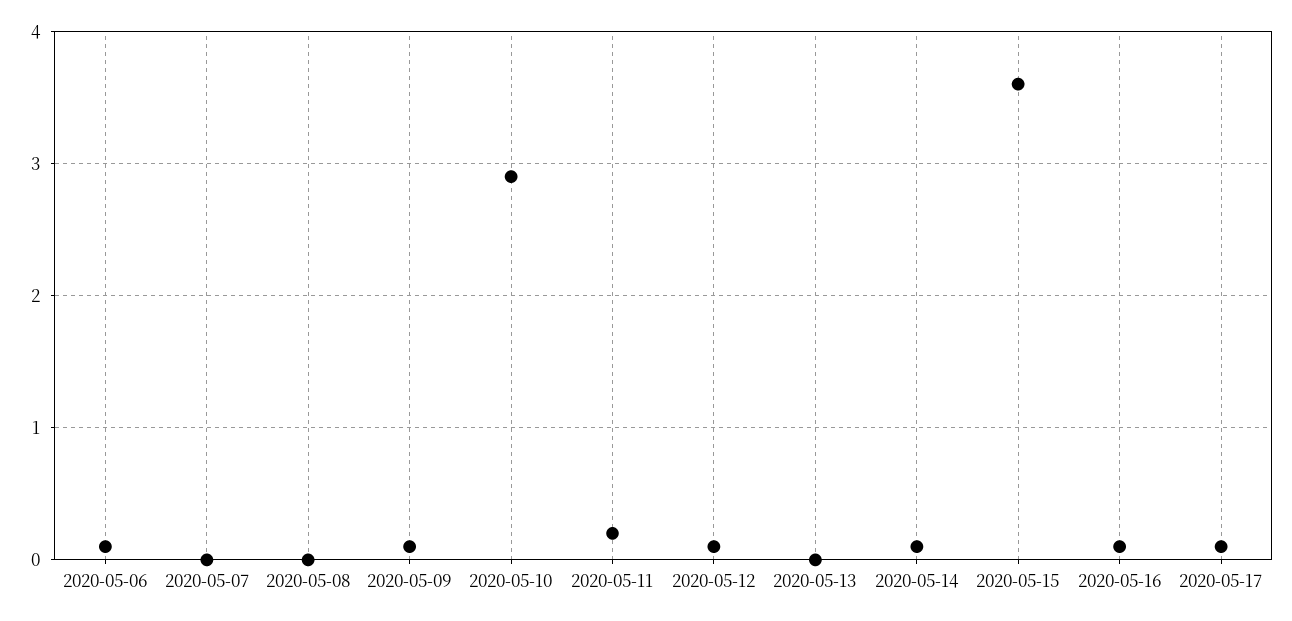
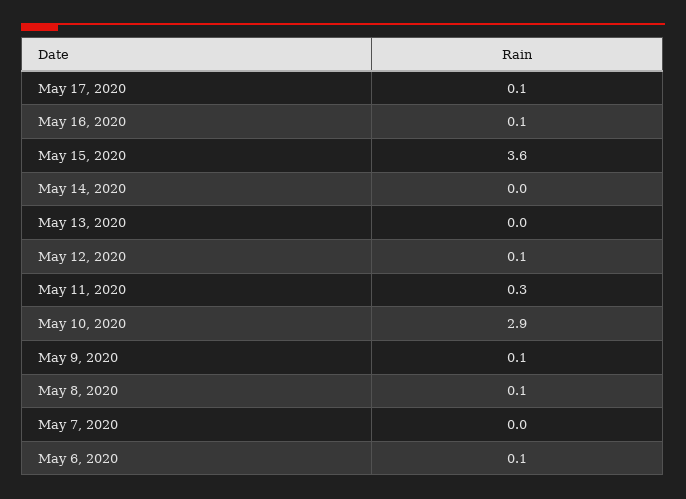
2020-05-08: 0 -> 0.1
2020-05-11: 0.2 -> 0.3
2020-05-14: 0.1 -> 0

